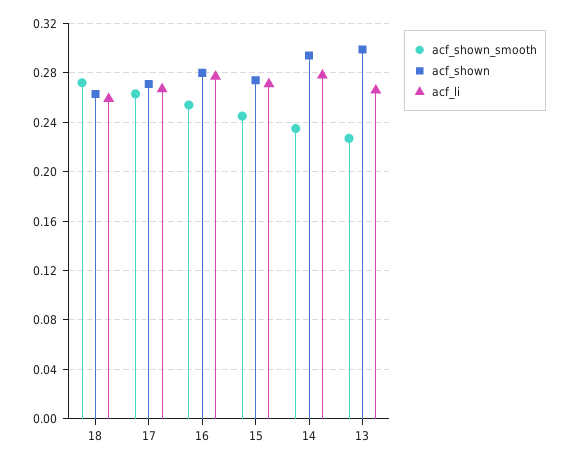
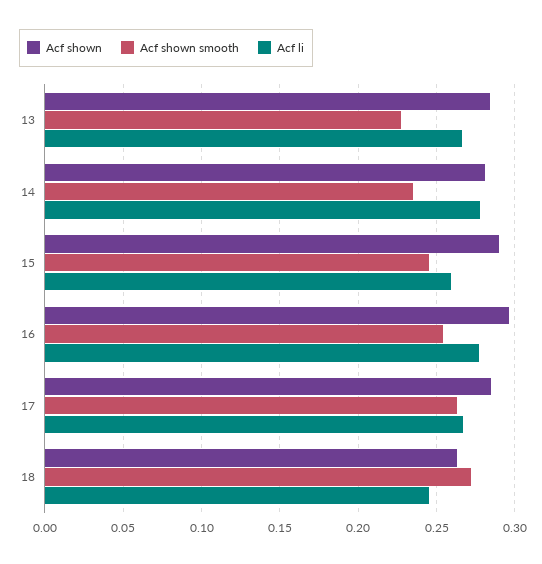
acf_li, 18: 0.26 -> 0.245
acf_shown, 17: 0.27 -> 0.285
acf_shown, 16: 0.28 -> 0.295
acf_shown, 15: 0.275 -> 0.29
acf_li, 15: 0.27 -> 0.26
acf_shown, 14: 0.295 -> 0.28
acf_shown, 13: 0.3 -> 0.285

